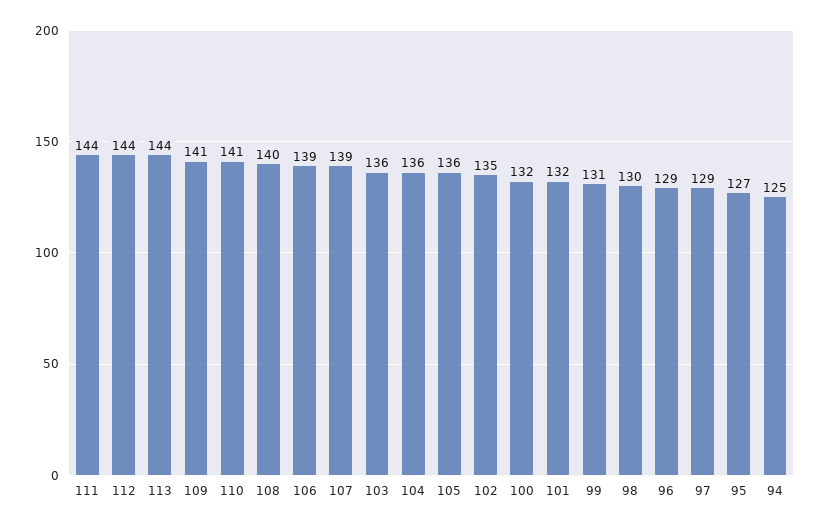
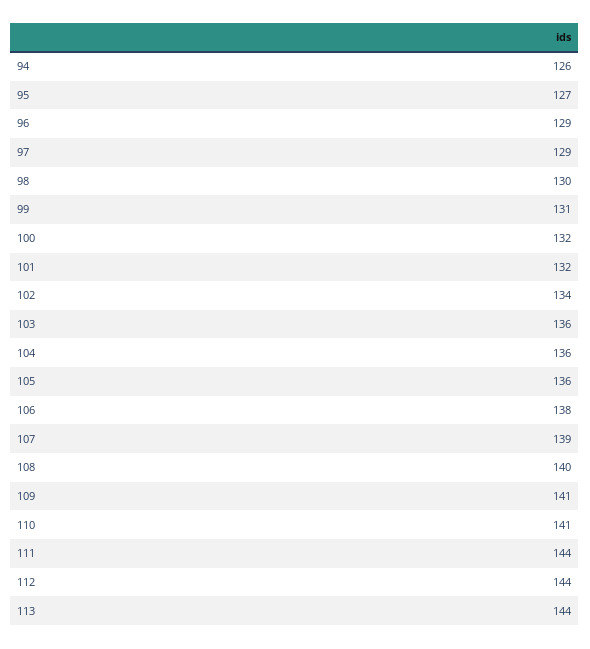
106: 139 -> 138
102: 135 -> 134
94: 125 -> 126

